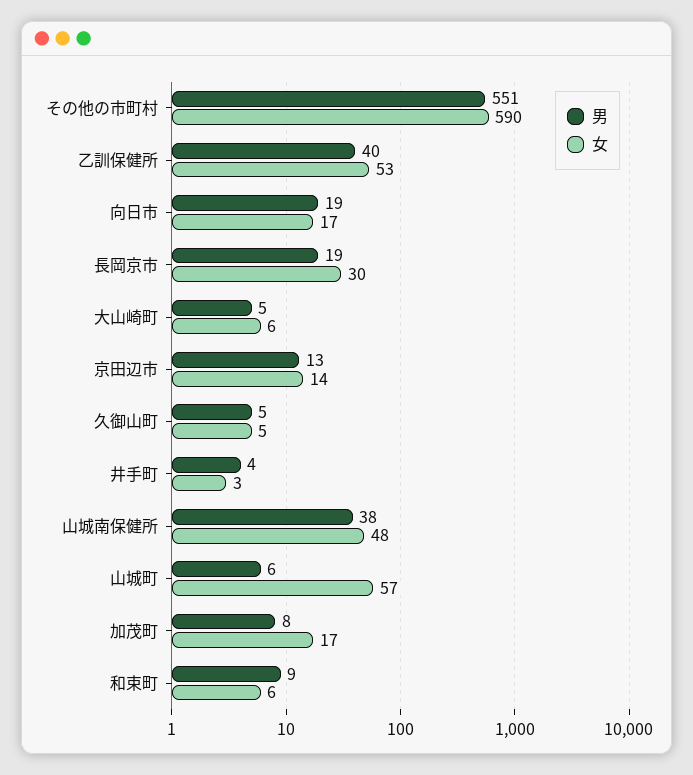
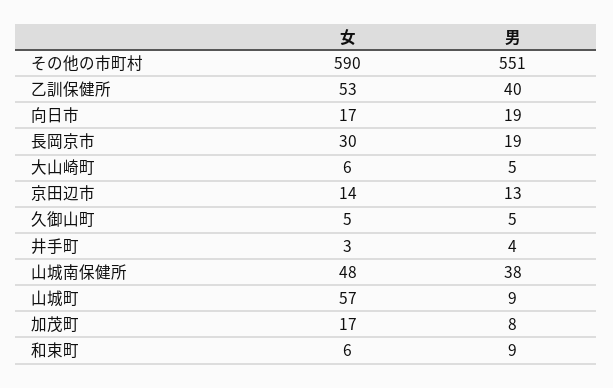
男, 山城町: 6 -> 9

